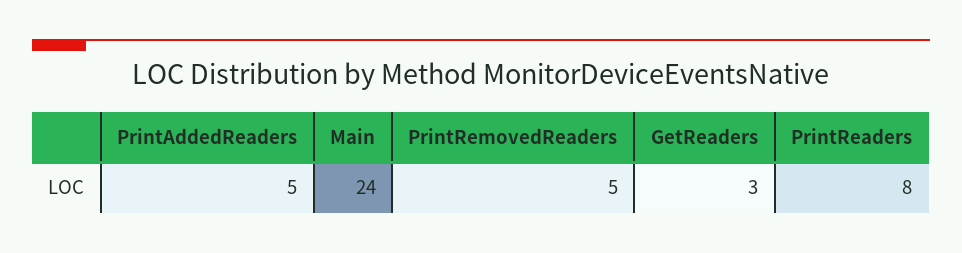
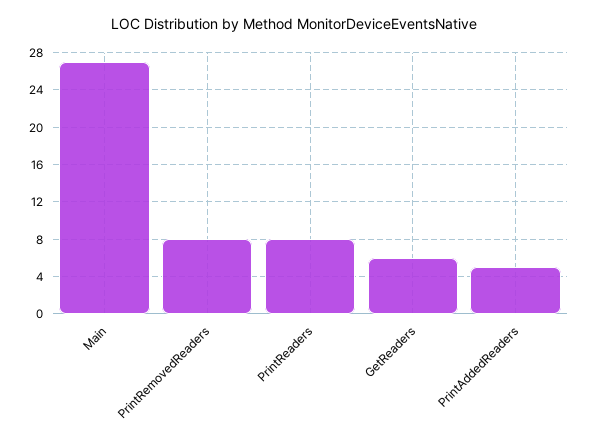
Main: 24 -> 27
PrintRemovedReaders: 5 -> 8
GetReaders: 3 -> 6

